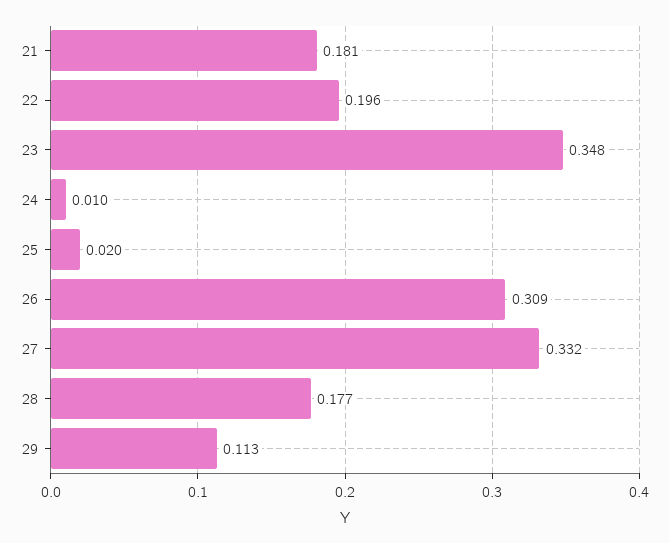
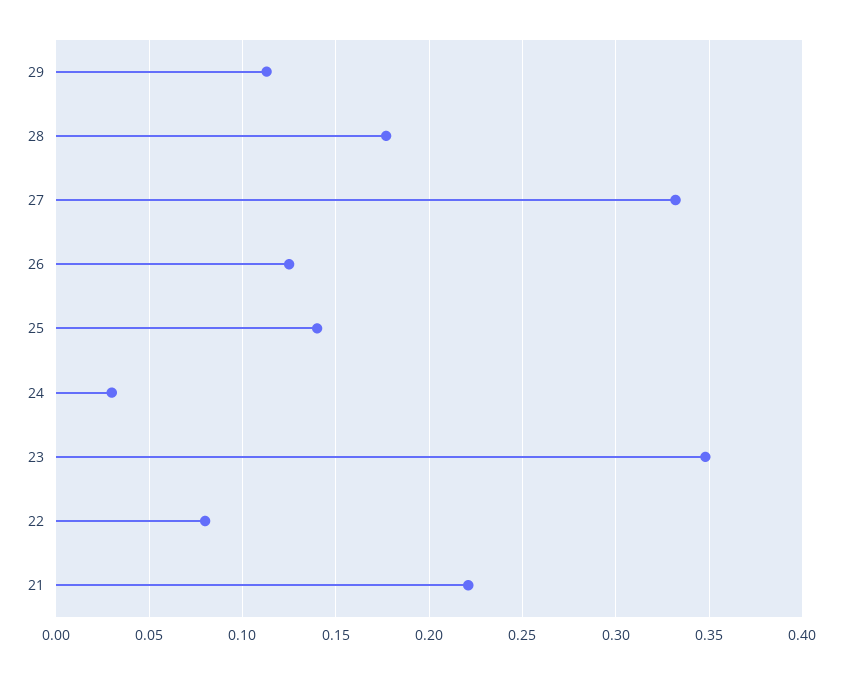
21: 0.181 -> 0.22
22: 0.196 -> 0.08
24: 0.01 -> 0.03
25: 0.02 -> 0.14
26: 0.309 -> 0.125

